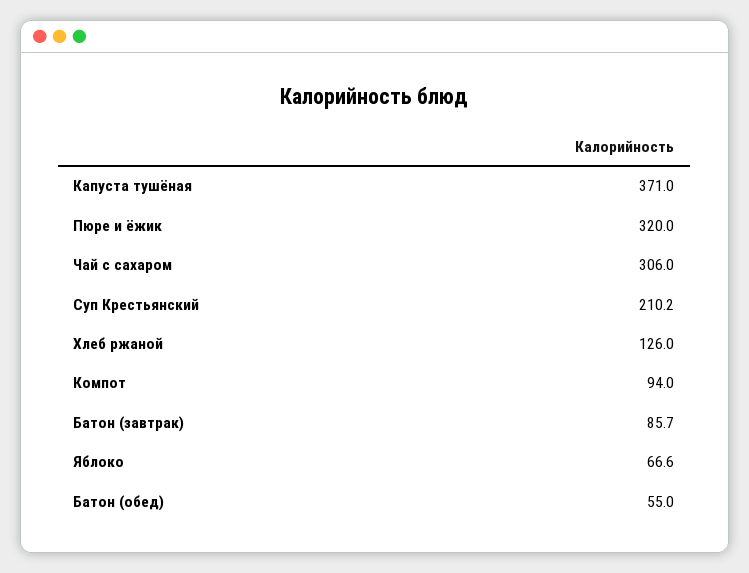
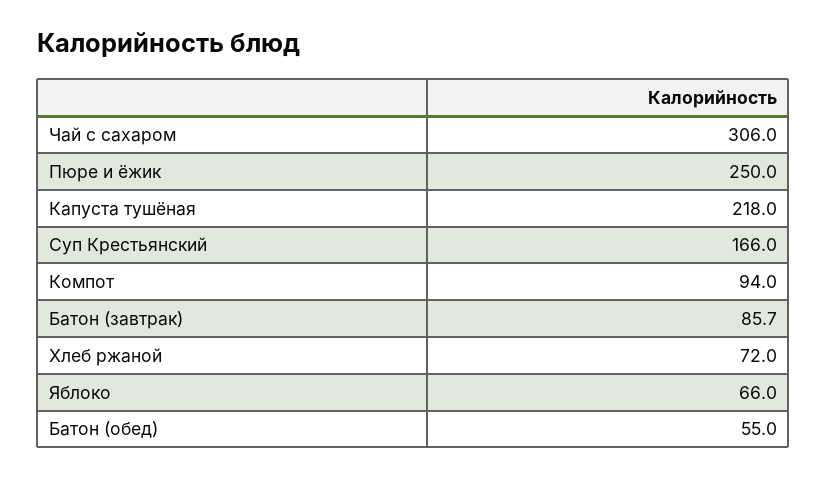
Капуста тушёная: 371 -> 218
Пюре и ёжик: 320 -> 250
Суп Крестьянский: 210.2 -> 166
Хлеб ржаной: 126 -> 72
Яблоко: 66.6 -> 66

